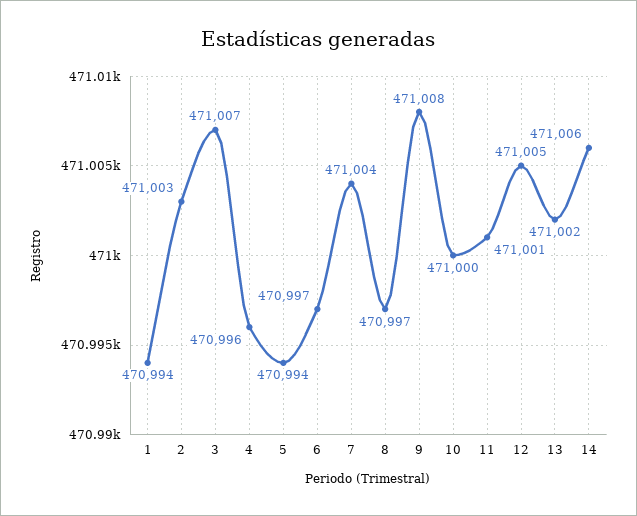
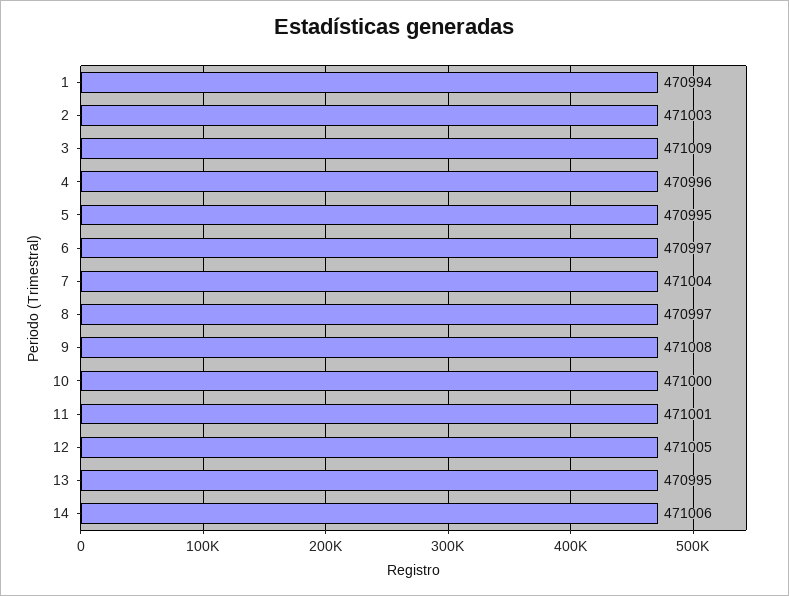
3: 471007 -> 471009
5: 470994 -> 470995
13: 471002 -> 470995

